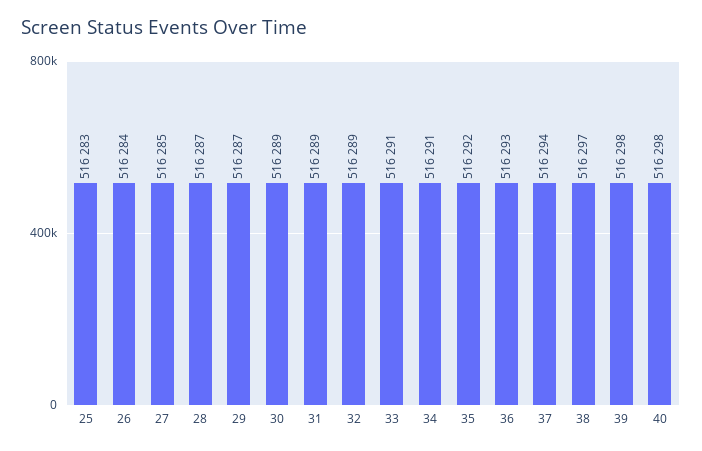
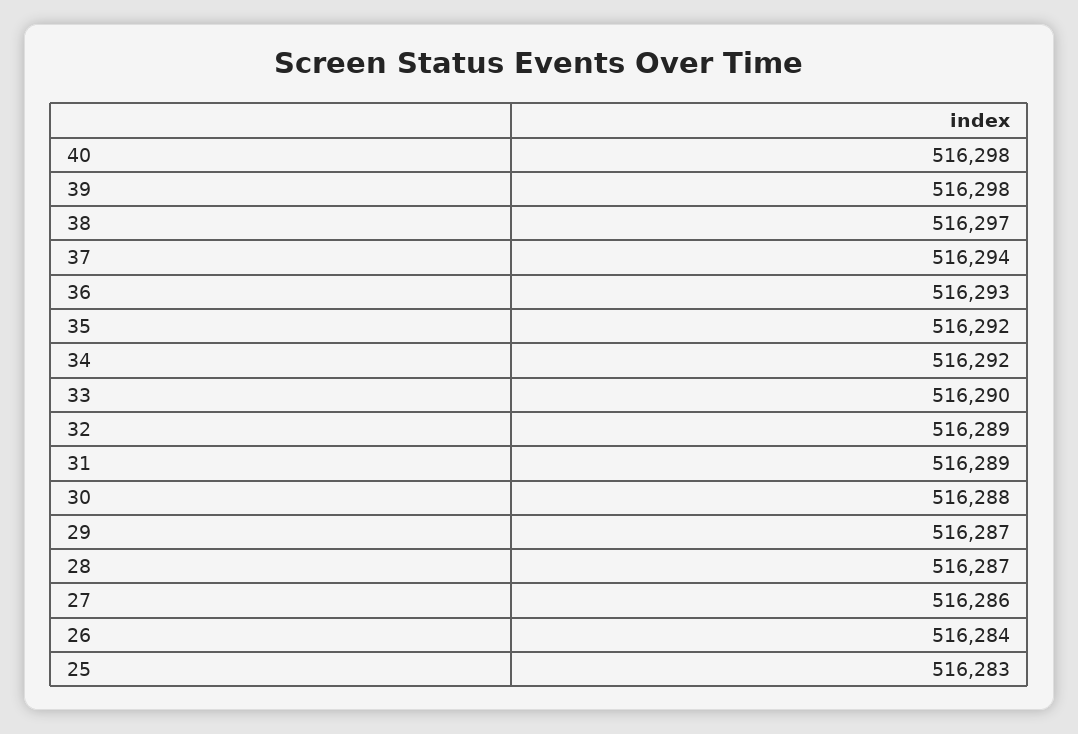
27: 516285 -> 516286
30: 516289 -> 516288
33: 516291 -> 516290
34: 516291 -> 516292

